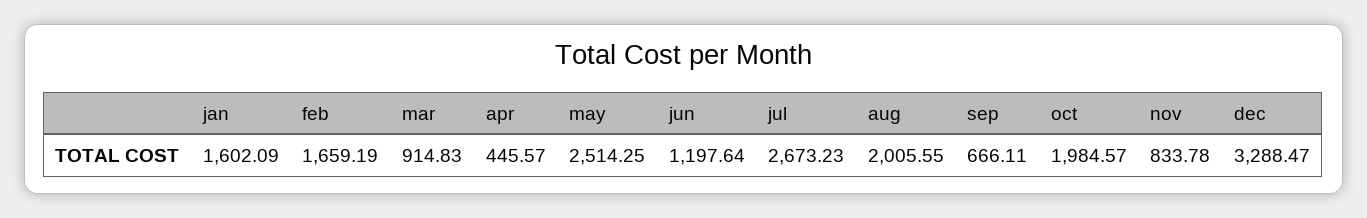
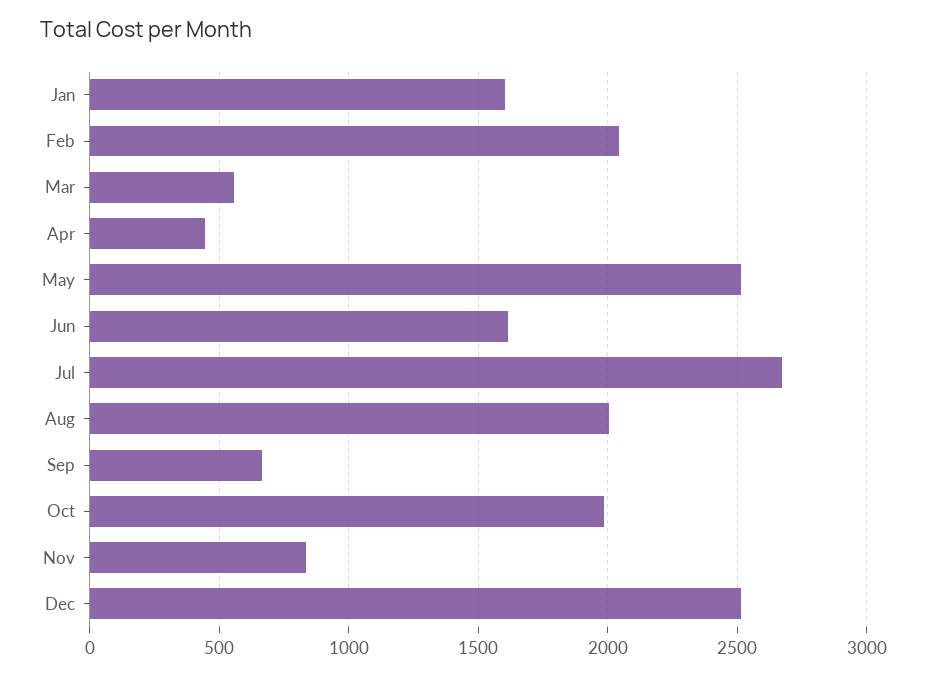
feb: 1659.19 -> 2050
mar: 914.83 -> 550
jun: 1197.64 -> 1600
dec: 3288.47 -> 2500

